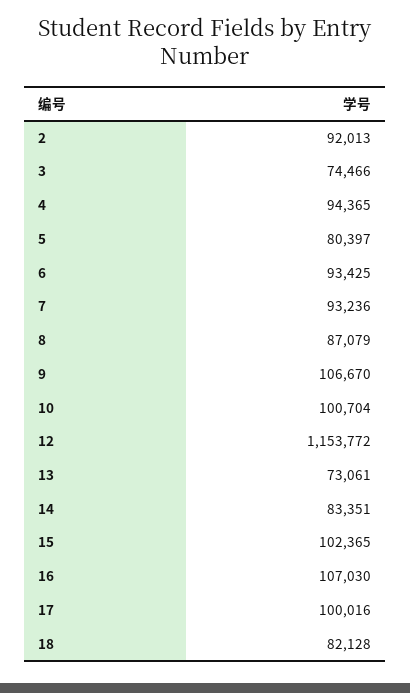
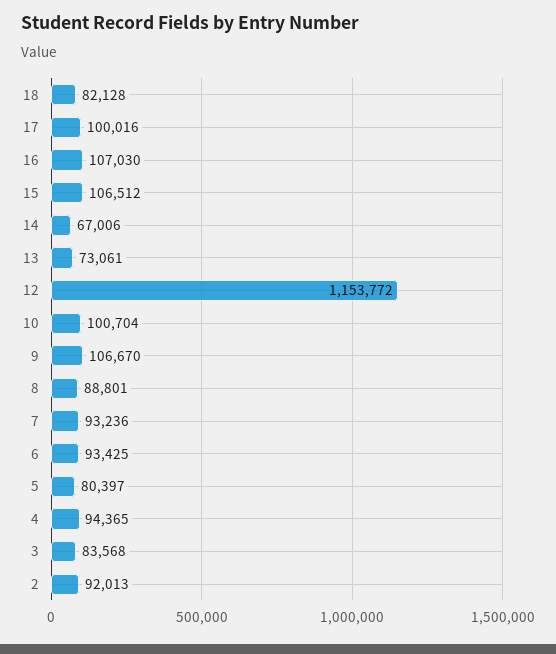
3: 74466 -> 83568
8: 87079 -> 88801
14: 83351 -> 67006
15: 102365 -> 106512

